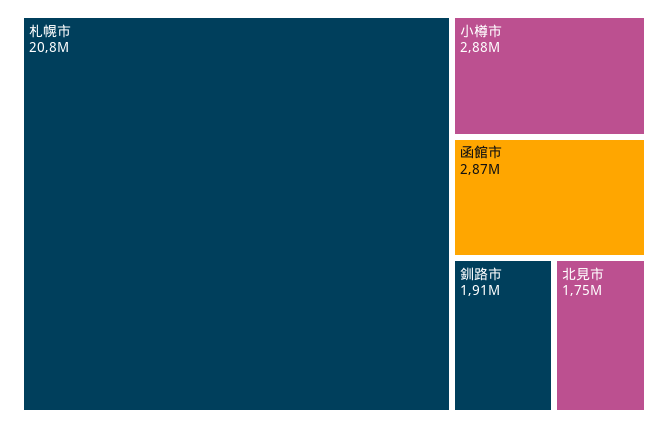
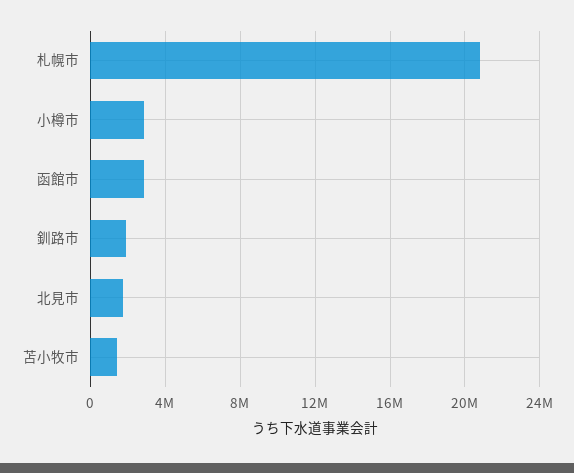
苫小牧市: none -> 1500000

